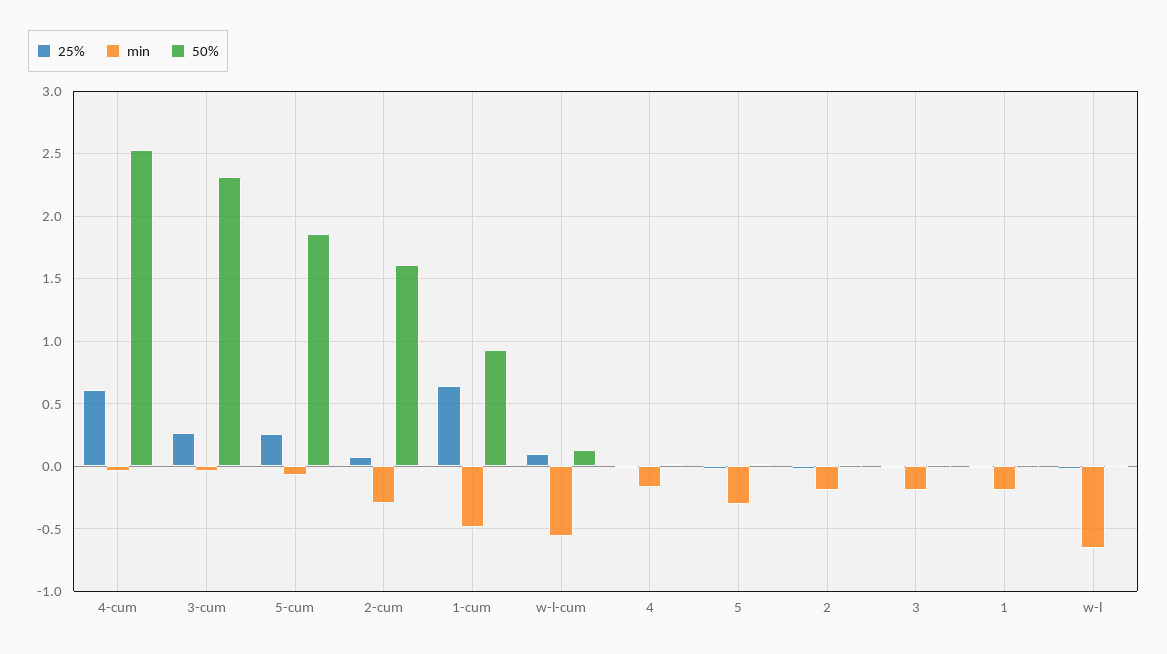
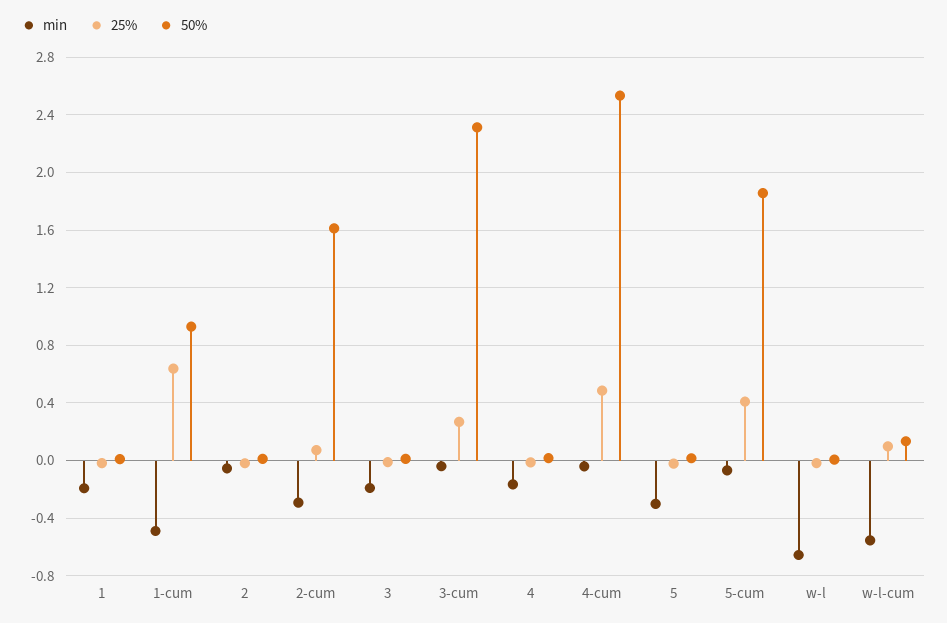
25%, 4-cum: 0.6 -> 0.5
25%, 5-cum: 0.25 -> 0.4
min, 2: -0.2 -> -0.05

